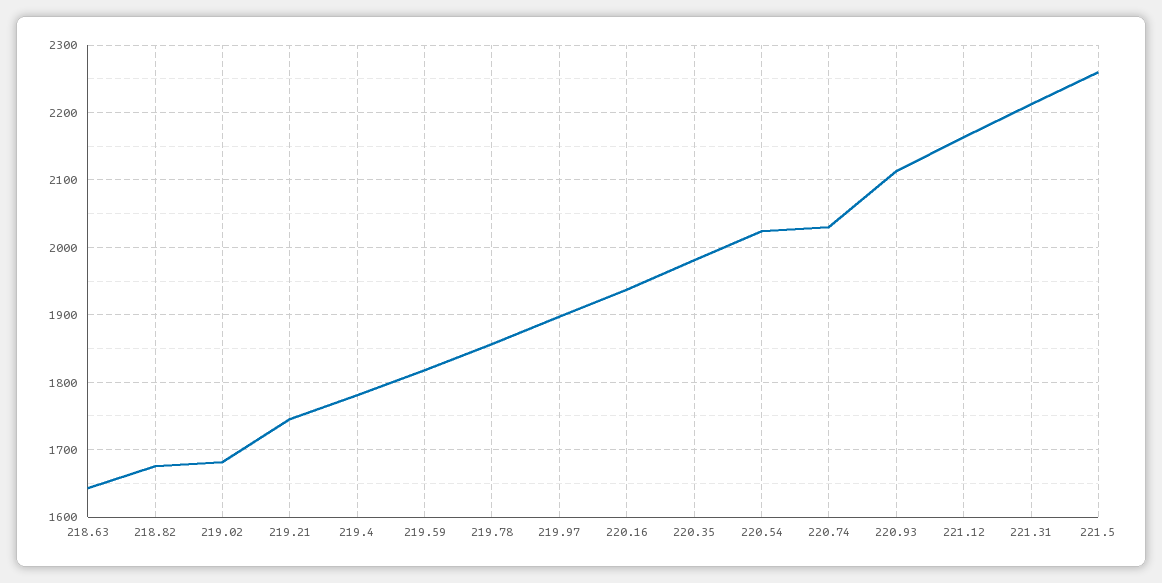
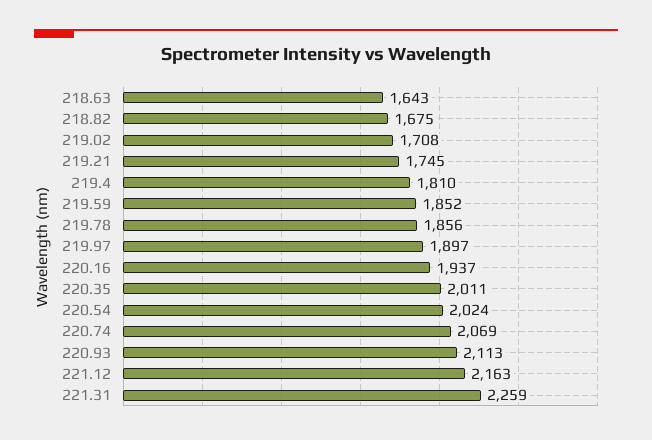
219.02: 1680 -> 1708
219.4: 1780 -> 1810
219.59: 1820 -> 1852
220.35: 1980 -> 2011
220.74: 2030 -> 2069
221.31: 2210 -> 2259
221.5: 2260 -> none

